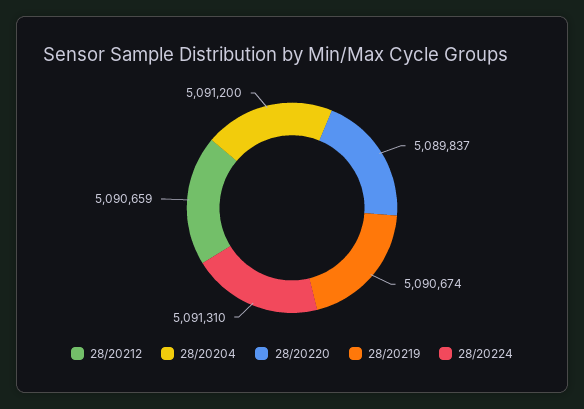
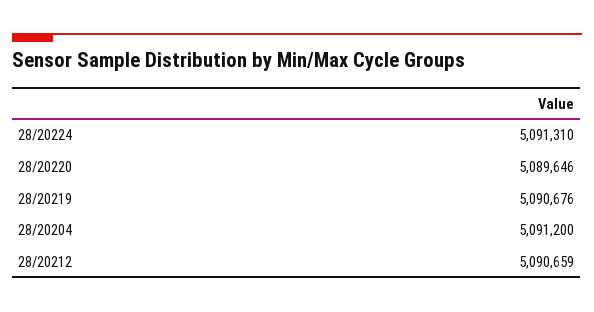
28/20220: 5089837 -> 5089646
28/20219: 5090674 -> 5090676

